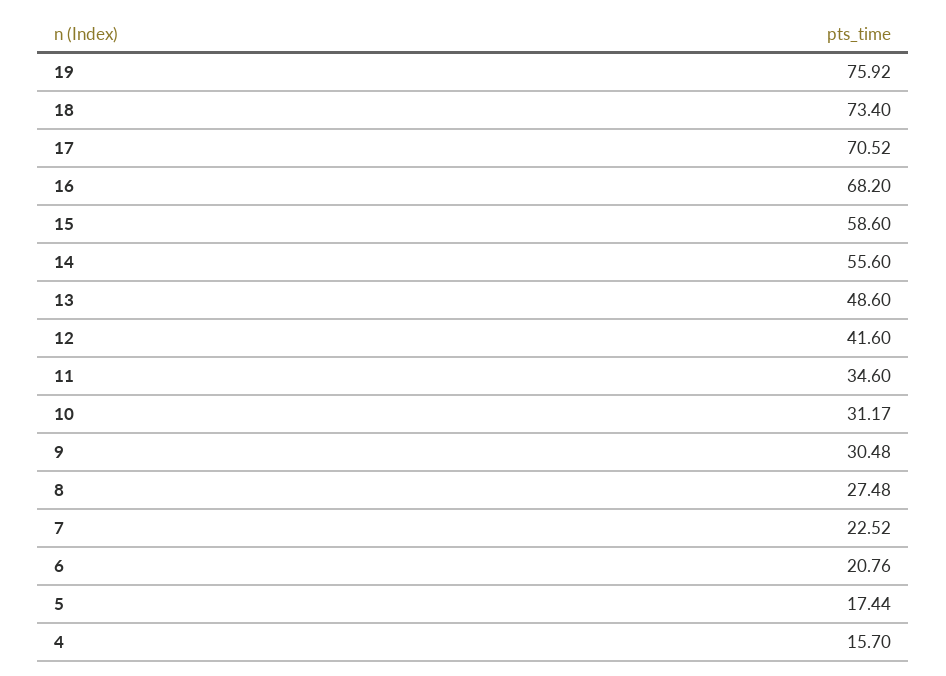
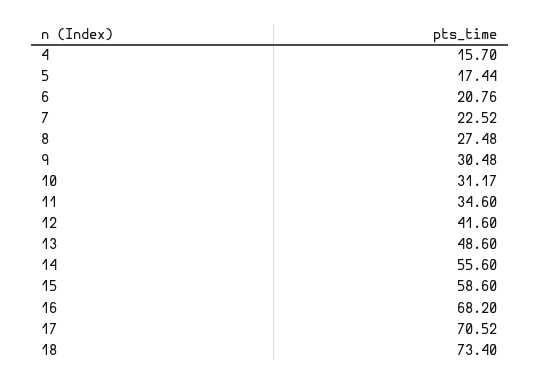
19: 75.92 -> none

